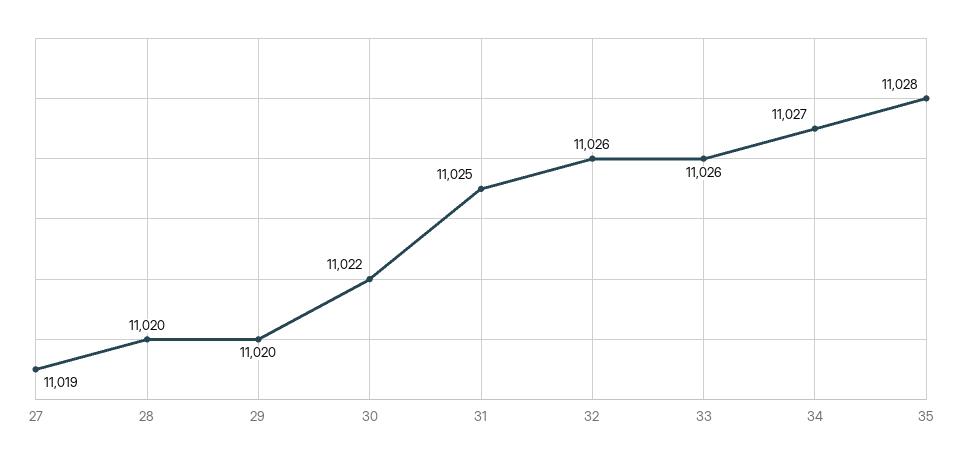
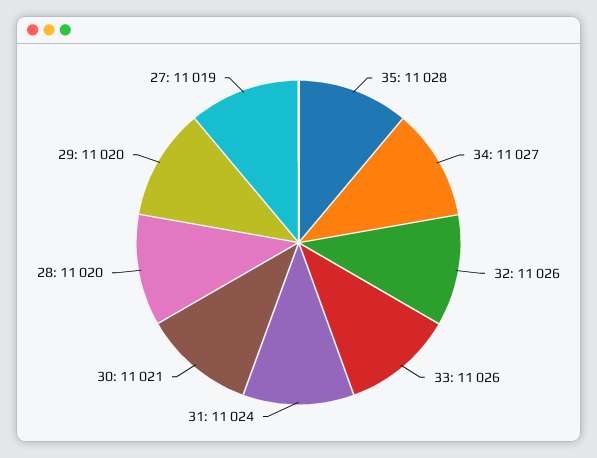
30: 11022 -> 11021
31: 11025 -> 11024

